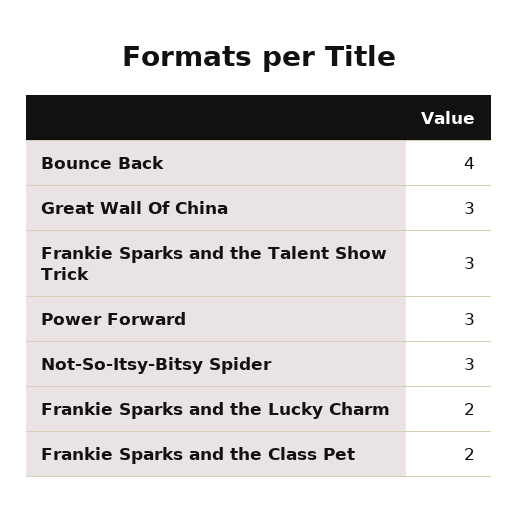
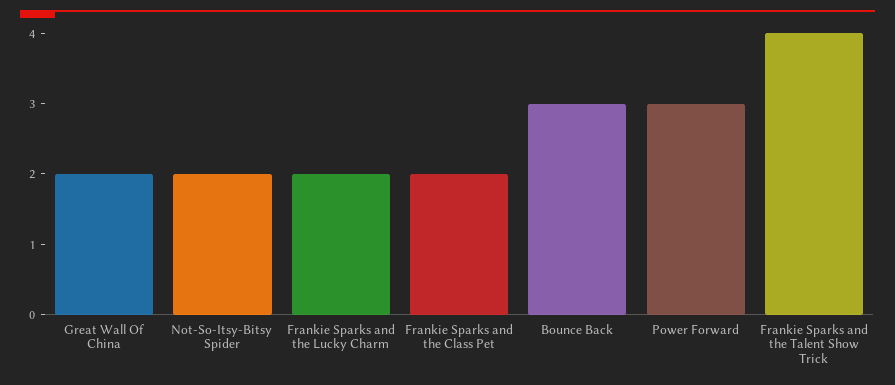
Bounce Back: 4 -> 3
Great Wall Of China: 3 -> 2
Frankie Sparks and the Talent Show Trick: 3 -> 4
Not-So-Itsy-Bitsy Spider: 3 -> 2

